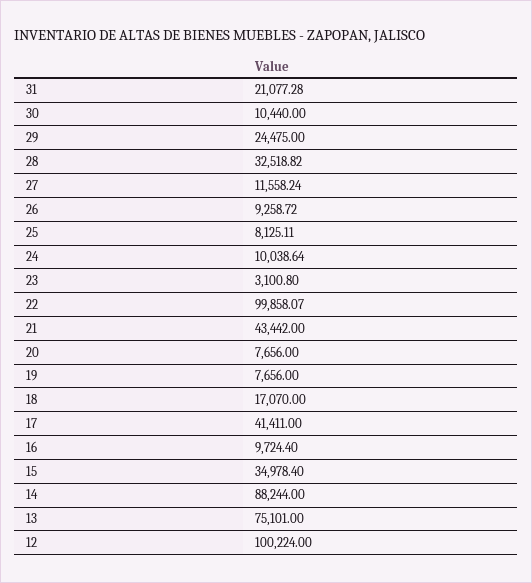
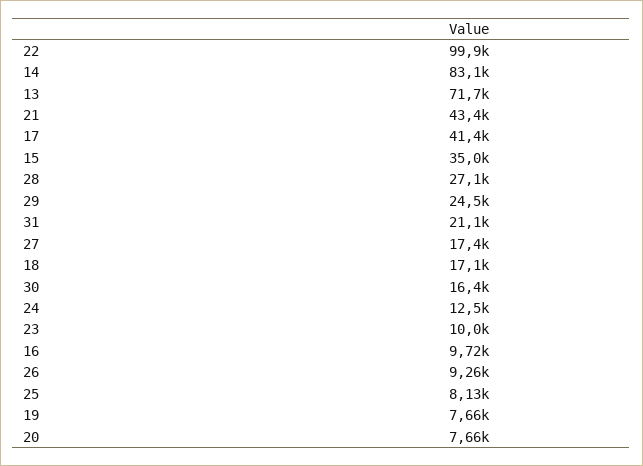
30: 10440 -> 16400
28: 32518.82 -> 27100
27: 11558.24 -> 17400
24: 10038.64 -> 12500
23: 3100.8 -> 10000
14: 88244 -> 83100
13: 75101 -> 71700
12: 100224 -> none

